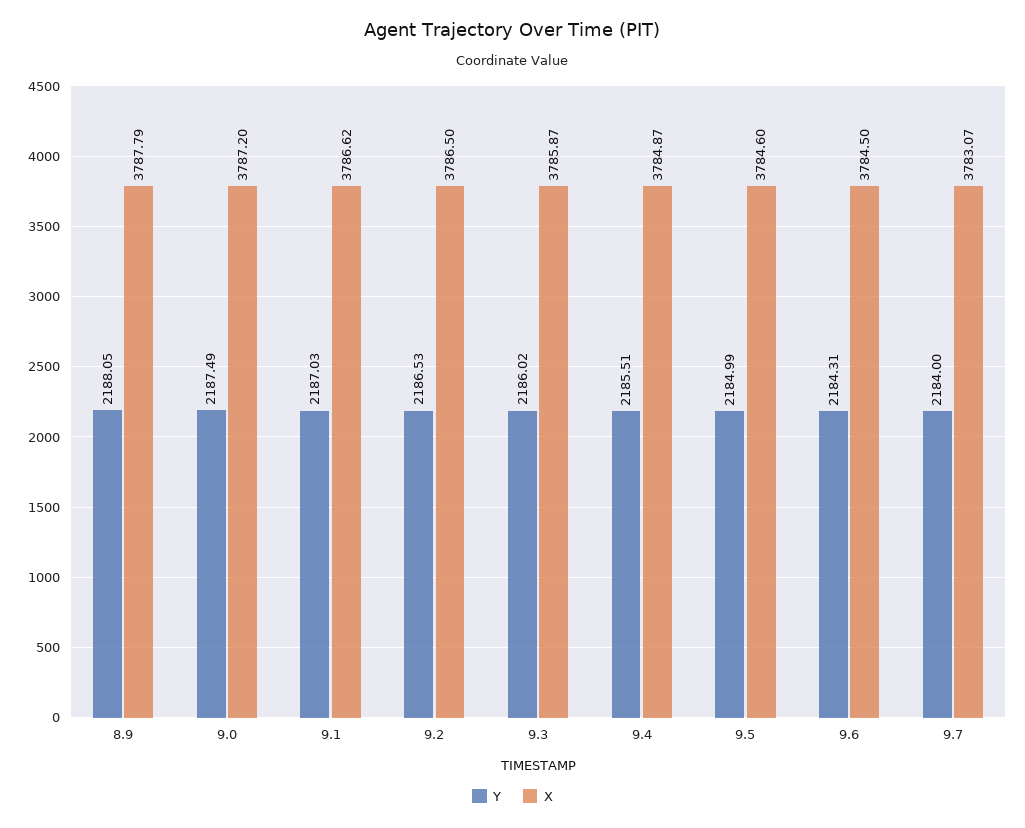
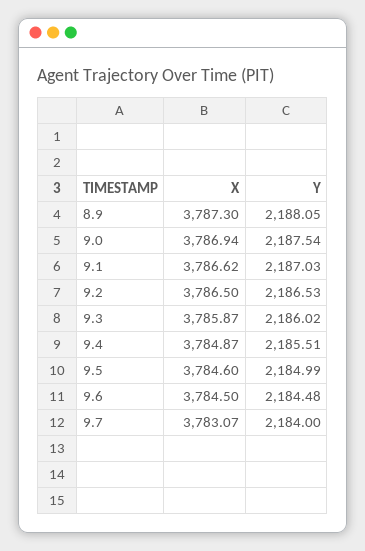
X, 8.9: 3787.79 -> 3787.3
Y, 9.0: 2187.49 -> 2187.54
X, 9.0: 3787.2 -> 3786.94
Y, 9.6: 2184.31 -> 2184.48

